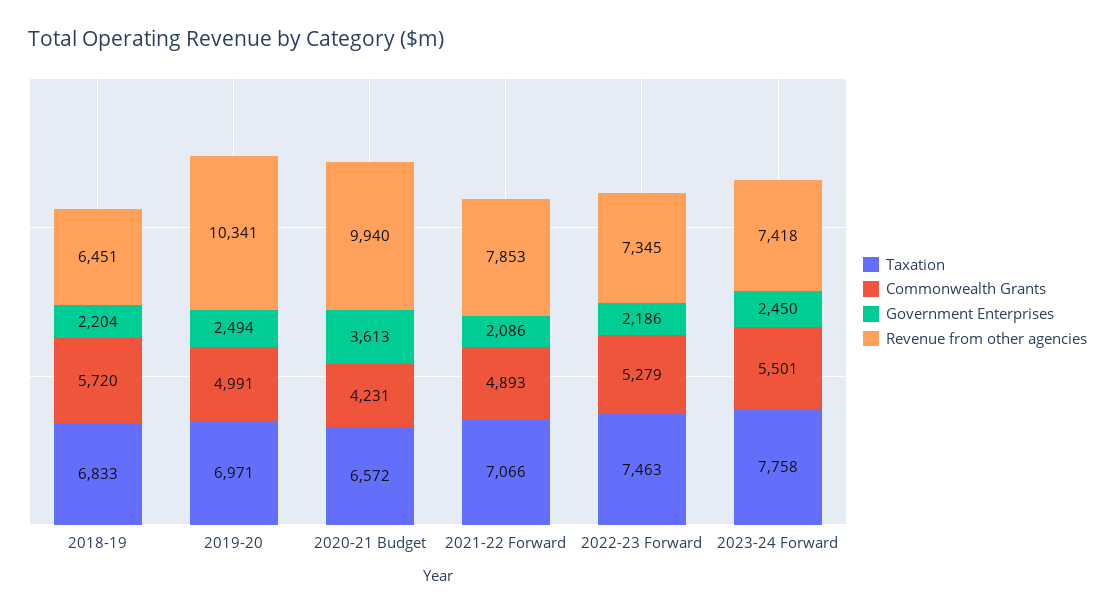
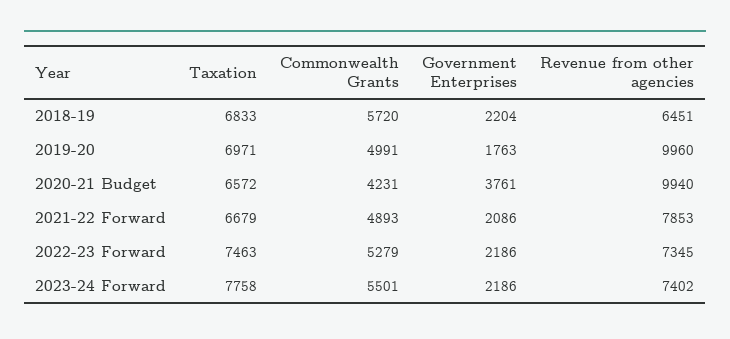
Government Enterprises, 2019-20: 2494 -> 1763
Revenue from other agencies, 2019-20: 10341 -> 9960
Government Enterprises, 2020-21 Budget: 3613 -> 3761
Taxation, 2021-22 Forward: 7066 -> 6679
Government Enterprises, 2023-24 Forward: 2450 -> 2186
Revenue from other agencies, 2023-24 Forward: 7418 -> 7402

